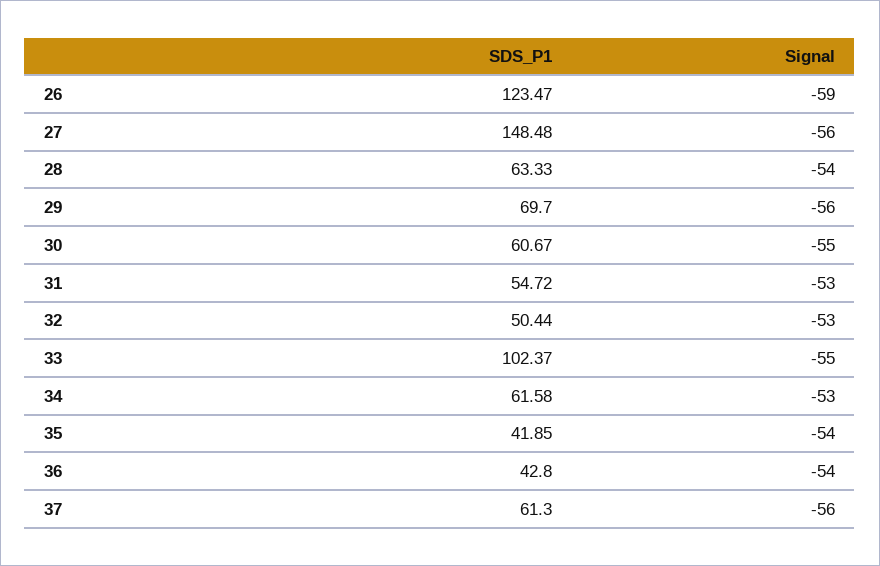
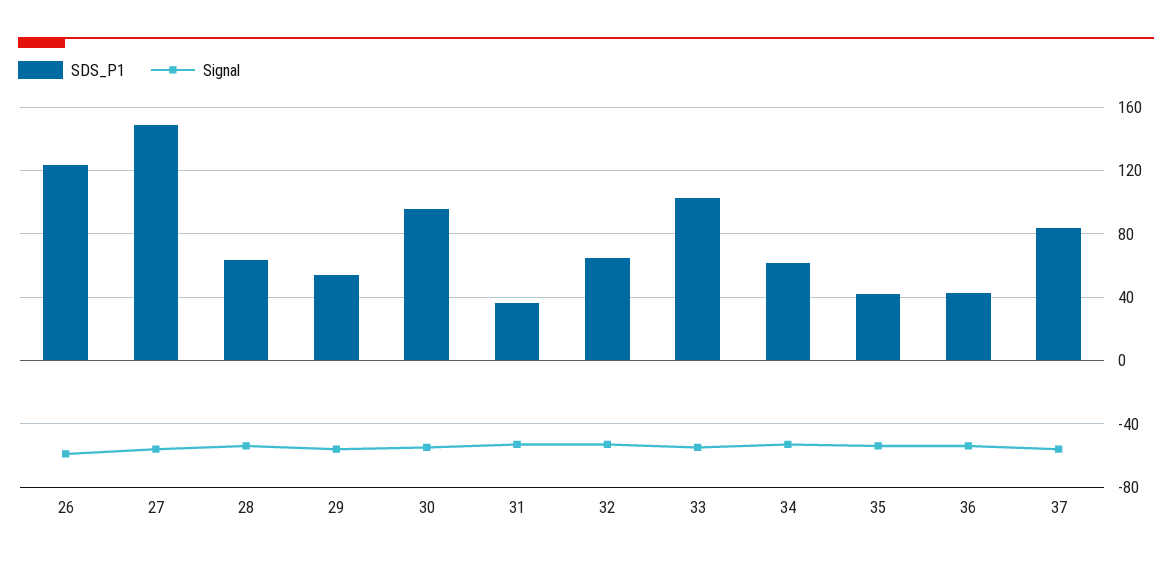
SDS_P1, 29: 69.7 -> 55
SDS_P1, 30: 60.67 -> 95
SDS_P1, 31: 54.72 -> 35
SDS_P1, 32: 50.44 -> 65
SDS_P1, 37: 61.3 -> 85

